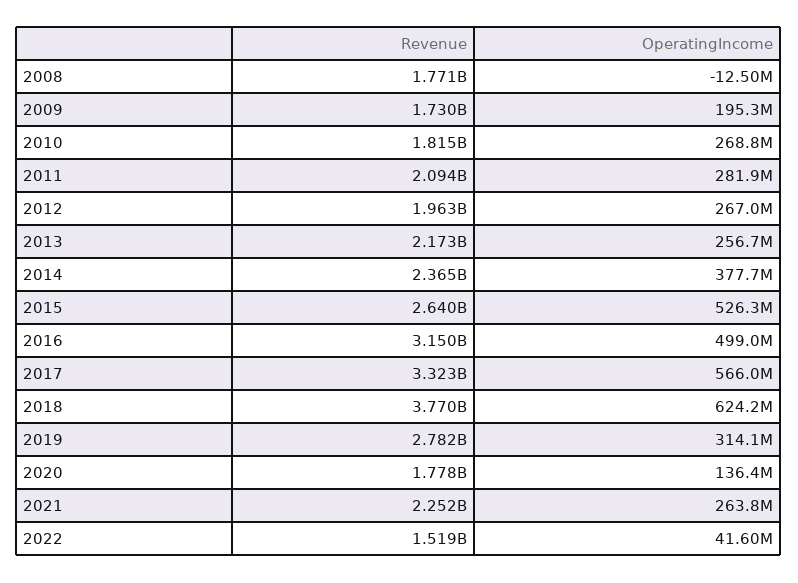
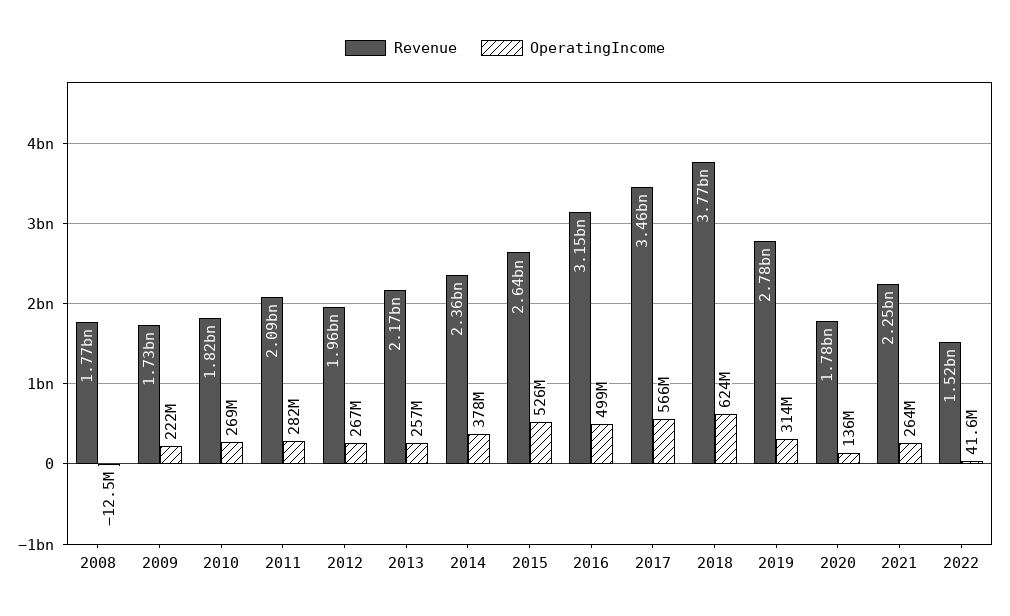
OperatingIncome, 2009: 195300000 -> 222000000
Revenue, 2017: 3323000000 -> 3460000000

